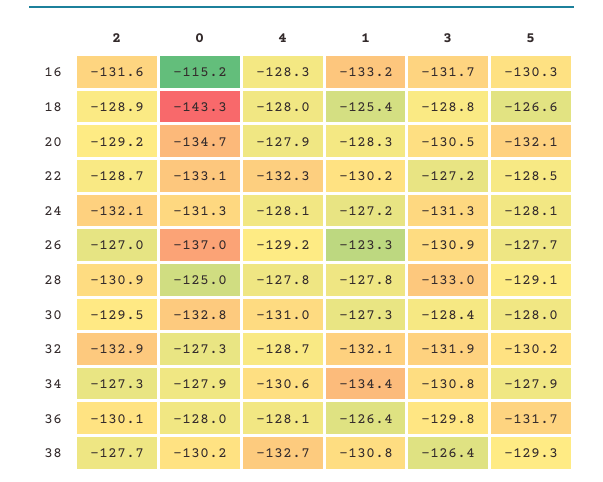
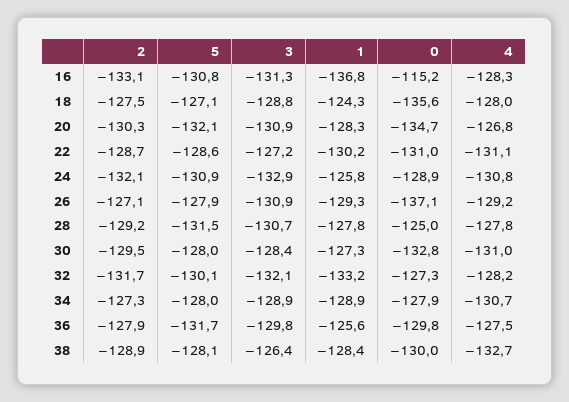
2, 16: -131.6 -> -133.1
1, 16: -133.2 -> -136.8
3, 16: -131.7 -> -131.3
5, 16: -130.3 -> -130.8
2, 18: -128.9 -> -127.5
0, 18: -143.3 -> -135.6
1, 18: -125.4 -> -124.3
5, 18: -126.6 -> -127.1
2, 20: -129.2 -> -130.3
4, 20: -127.9 -> -126.8
3, 20: -130.5 -> -130.9
0, 22: -133.1 -> -131
4, 22: -132.3 -> -131.1
5, 22: -128.5 -> -128.6
0, 24: -131.3 -> -128.9
4, 24: -128.1 -> -130.8
1, 24: -127.2 -> -125.8
3, 24: -131.3 -> -132.9
5, 24: -128.1 -> -130.9
2, 26: -127 -> -127.1
0, 26: -137 -> -137.1
1, 26: -123.3 -> -129.3
5, 26: -127.7 -> -127.9
2, 28: -130.9 -> -129.2
3, 28: -133 -> -130.7
5, 28: -129.1 -> -131.5
2, 32: -132.9 -> -131.7
4, 32: -128.7 -> -128.2
1, 32: -132.1 -> -133.2
3, 32: -131.9 -> -132.1
5, 32: -130.2 -> -130.1
4, 34: -130.6 -> -130.7
1, 34: -134.4 -> -128.9
3, 34: -130.8 -> -128.9
5, 34: -127.9 -> -128
2, 36: -130.1 -> -127.9
0, 36: -128 -> -129.8
4, 36: -128.1 -> -127.5
1, 36: -126.4 -> -125.6
2, 38: -127.7 -> -128.9
0, 38: -130.2 -> -130
1, 38: -130.8 -> -128.4
5, 38: -129.3 -> -128.1

